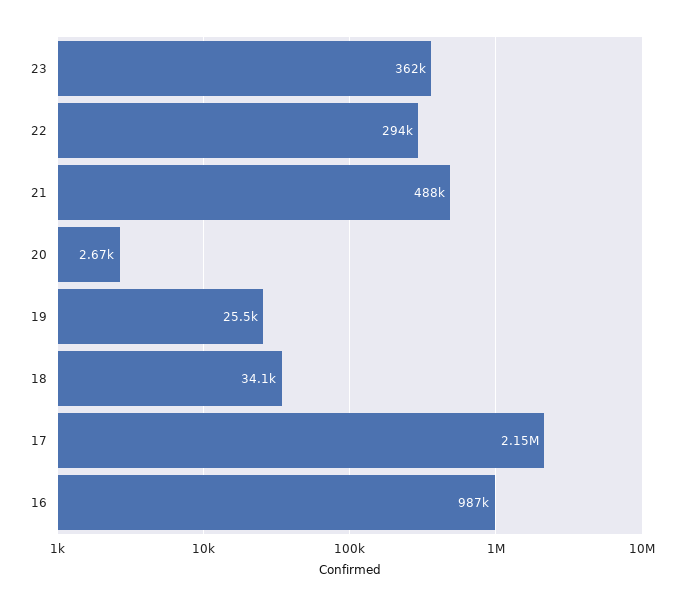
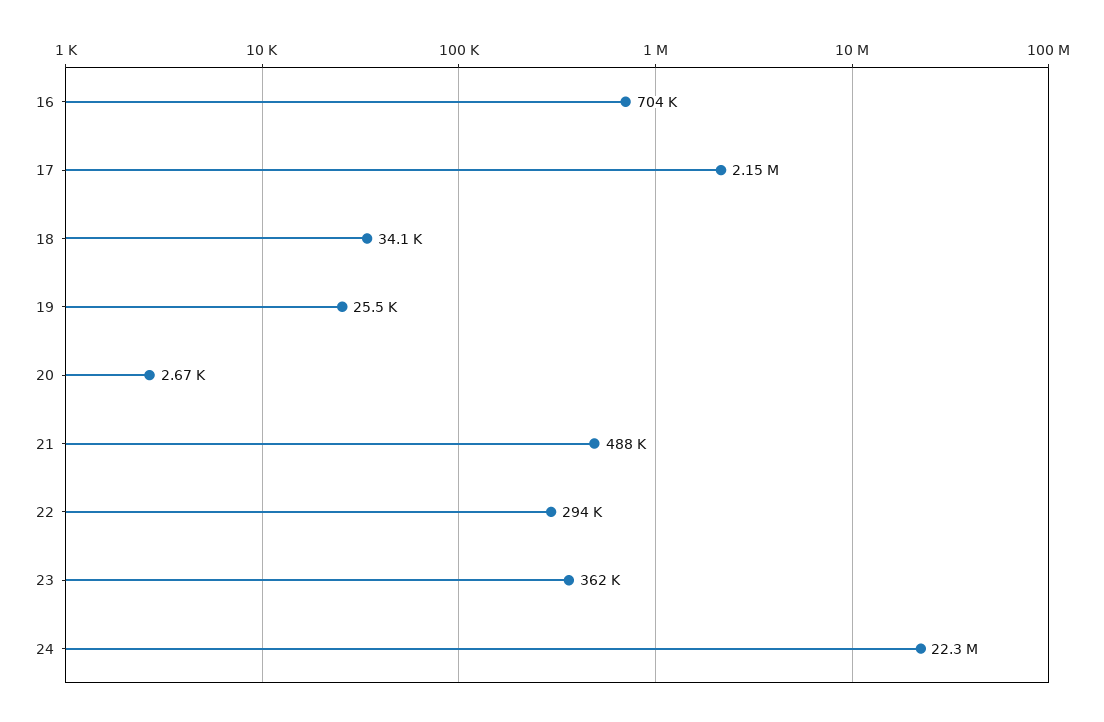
16: 987000 -> 704000
24: none -> 22300000

